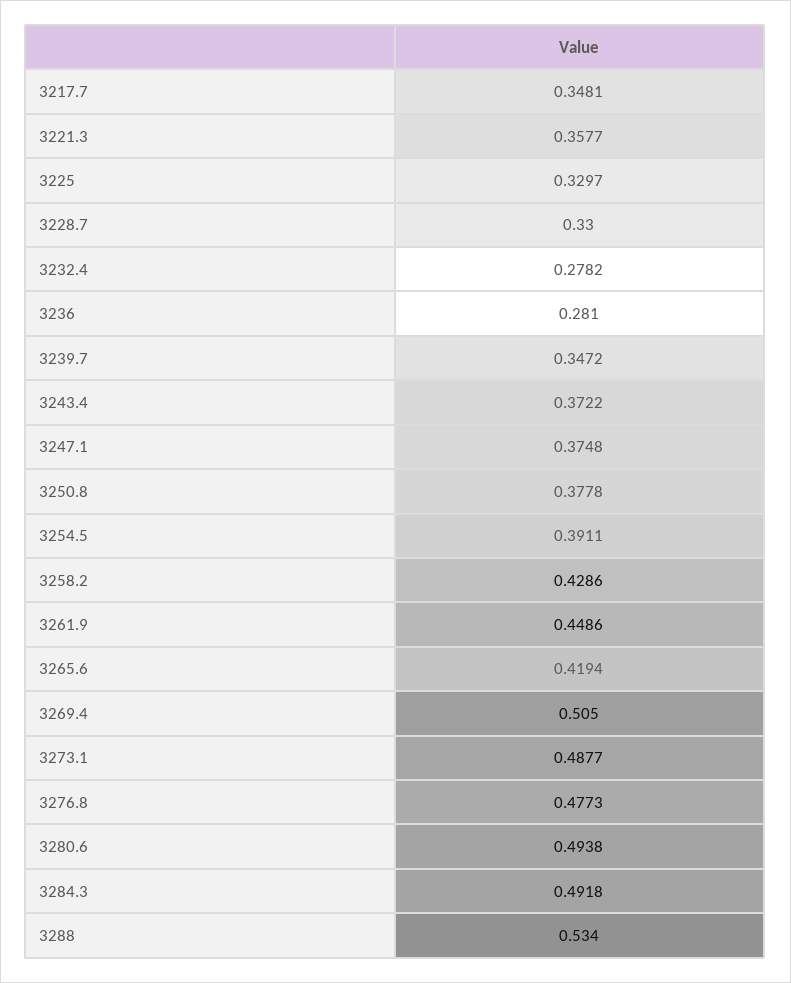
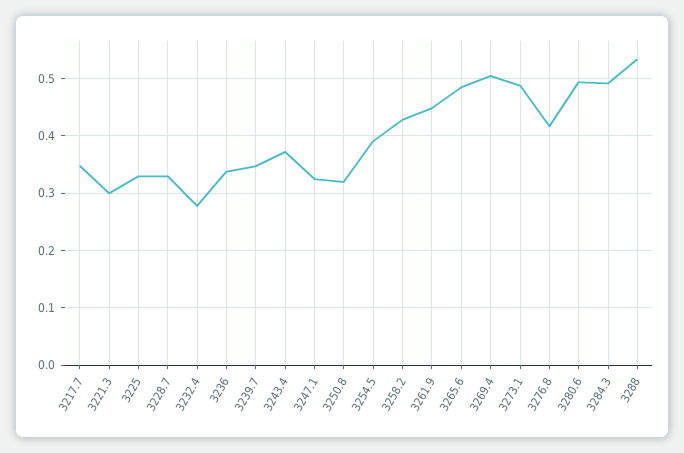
3221.3: 0.3577 -> 0.3
3236: 0.281 -> 0.34
3247.1: 0.3748 -> 0.32
3250.8: 0.3778 -> 0.32
3265.6: 0.4194 -> 0.48
3276.8: 0.4773 -> 0.42

